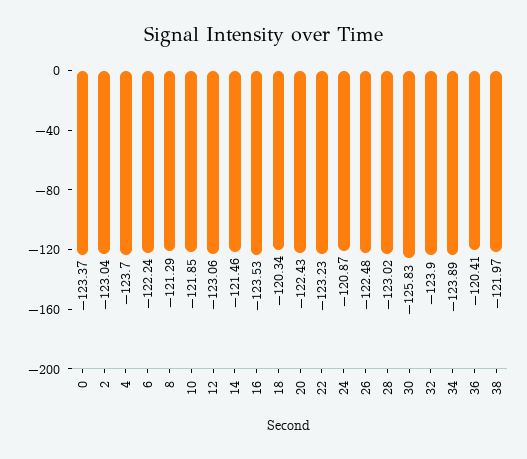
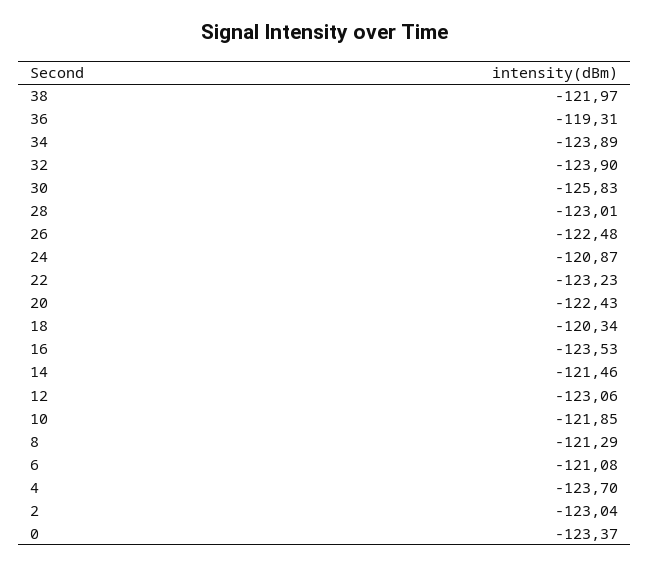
6: -122.24 -> -121.08
28: -123.02 -> -123.01
36: -120.41 -> -119.31

